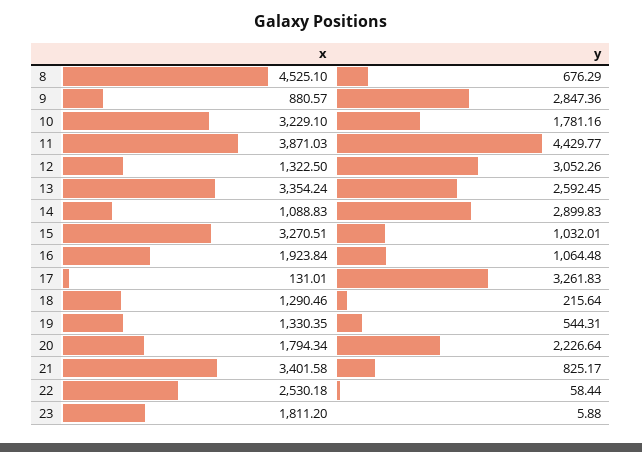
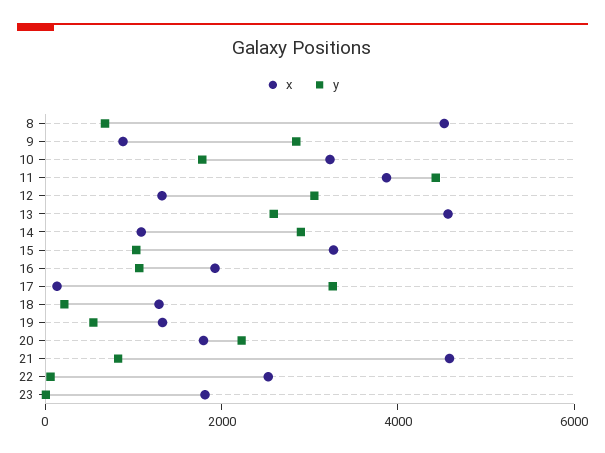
x, 13: 3354.24 -> 4500
x, 21: 3401.58 -> 4500

